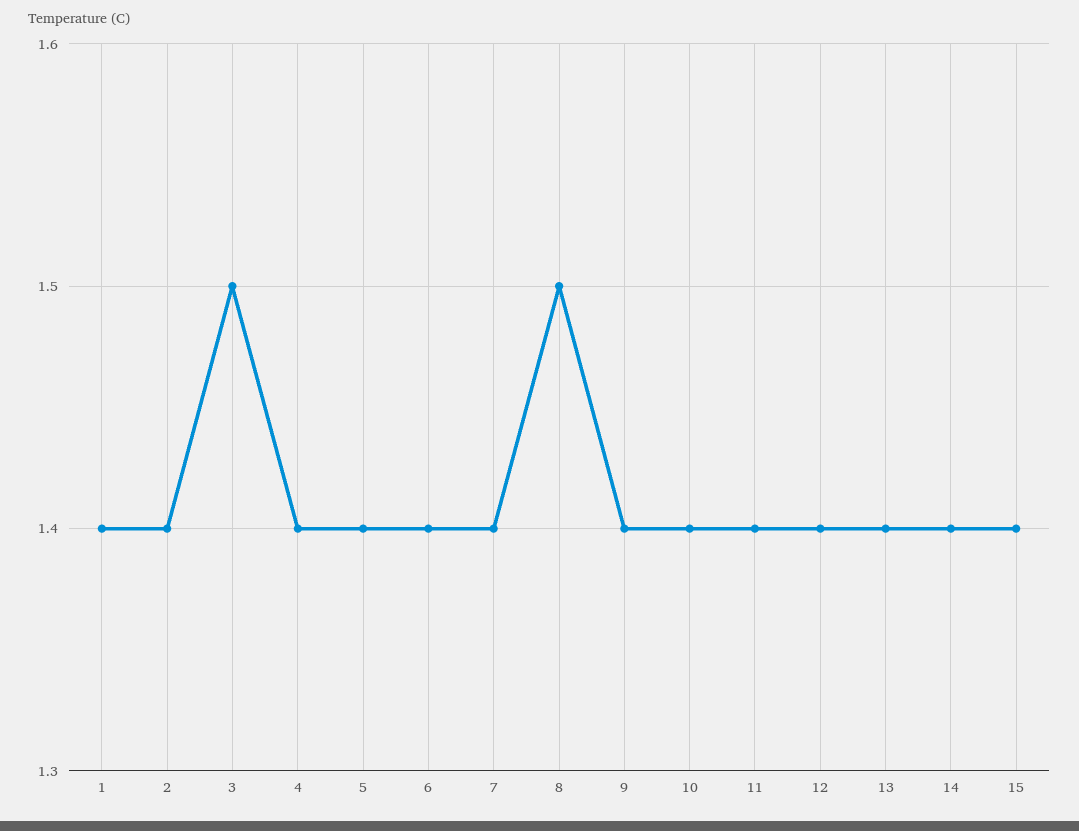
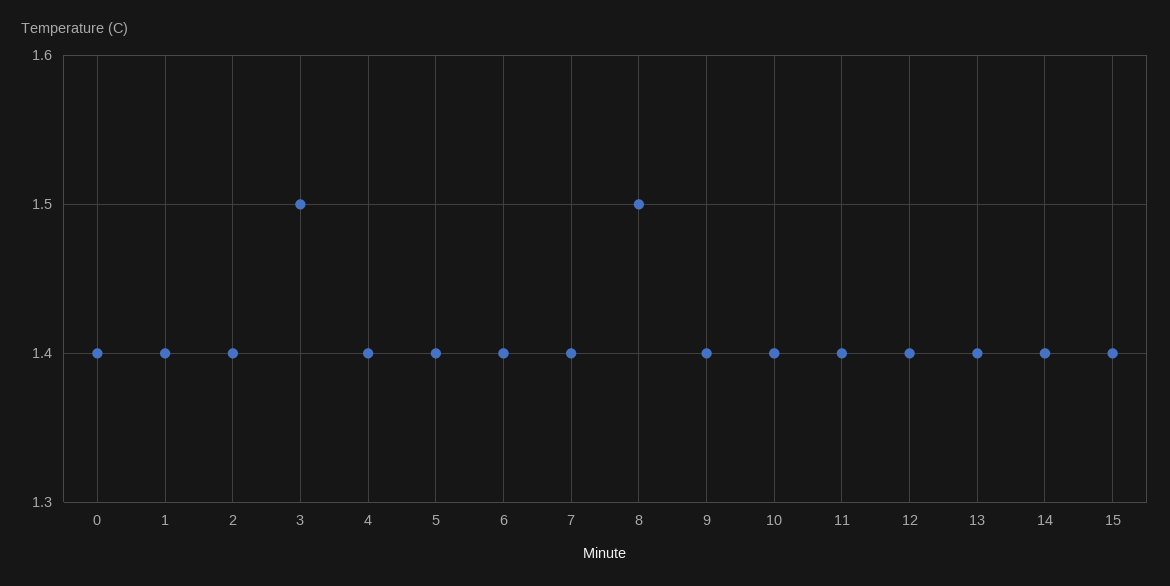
0: none -> 1.4

